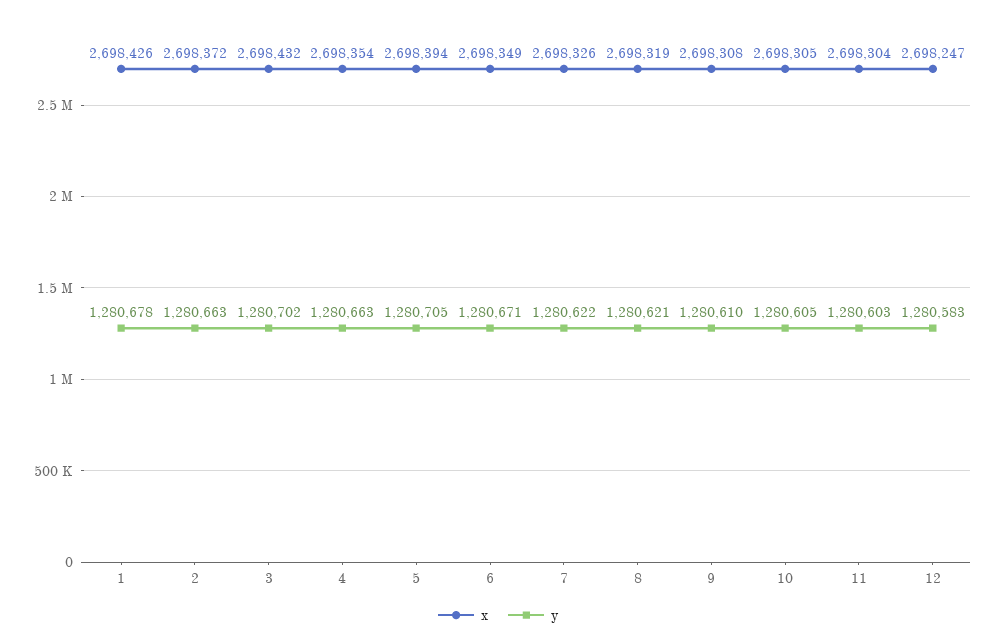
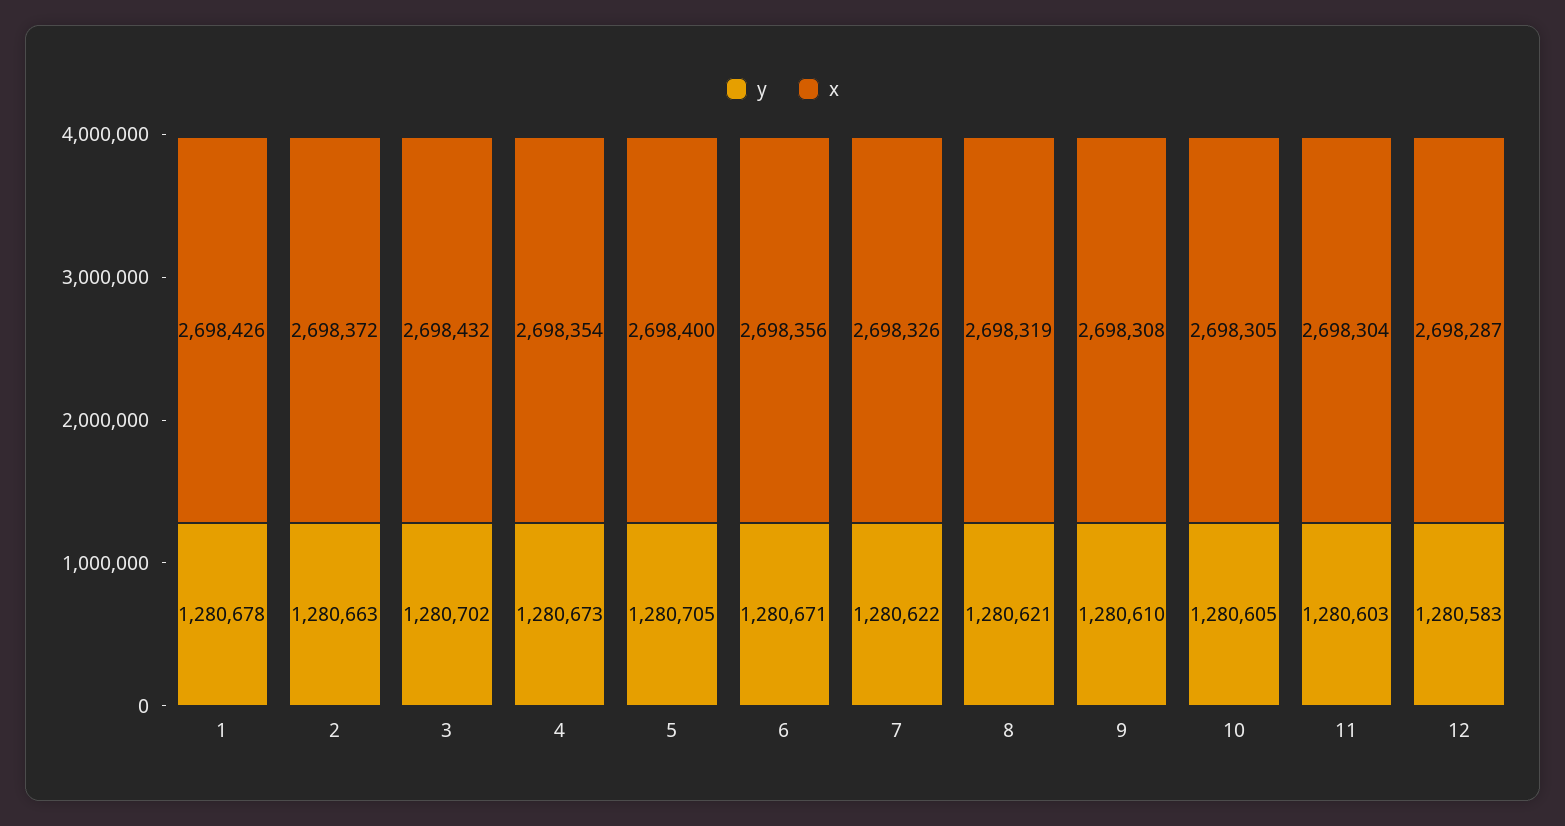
y, 4: 1280663 -> 1280673
x, 5: 2698394 -> 2698400
x, 6: 2698349 -> 2698356
x, 12: 2698247 -> 2698287

